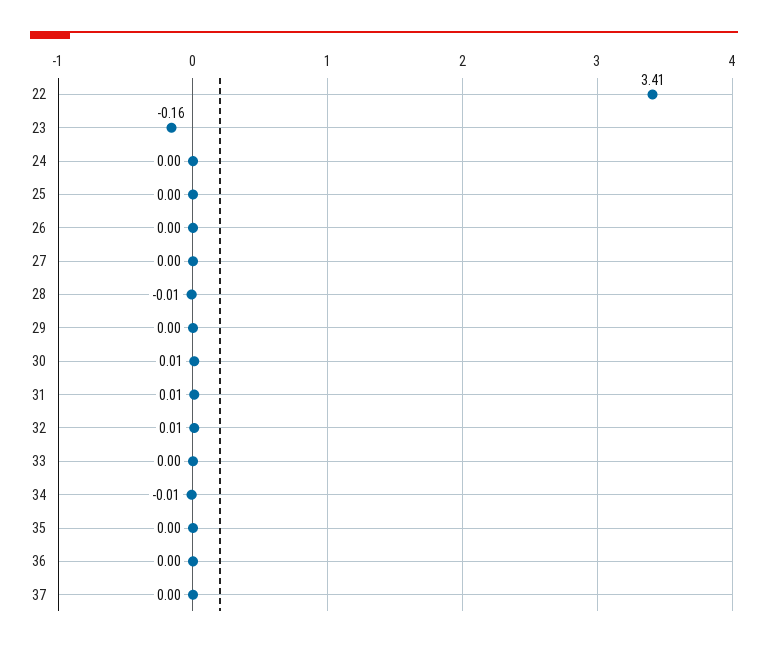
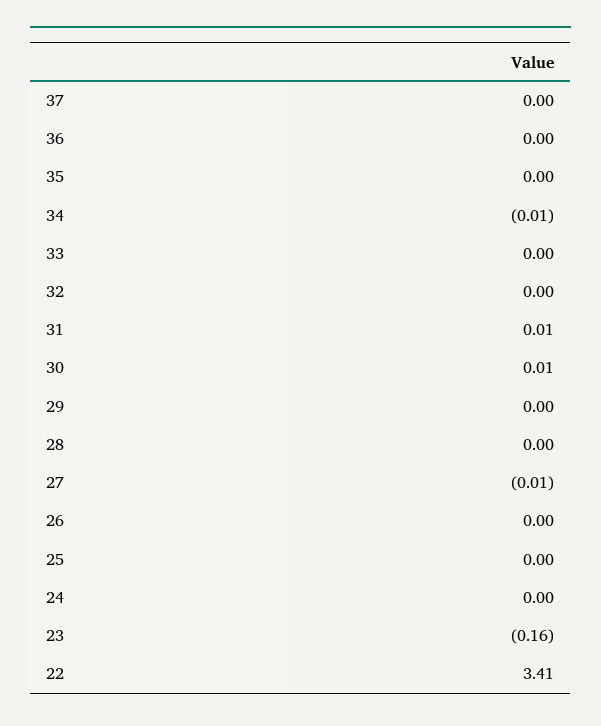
27: 0 -> -0.01
28: -0.01 -> 0
32: 0.01 -> 0

